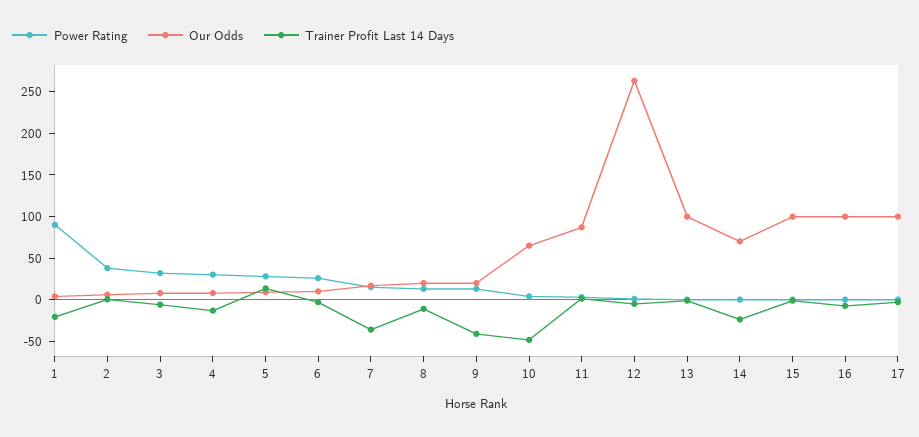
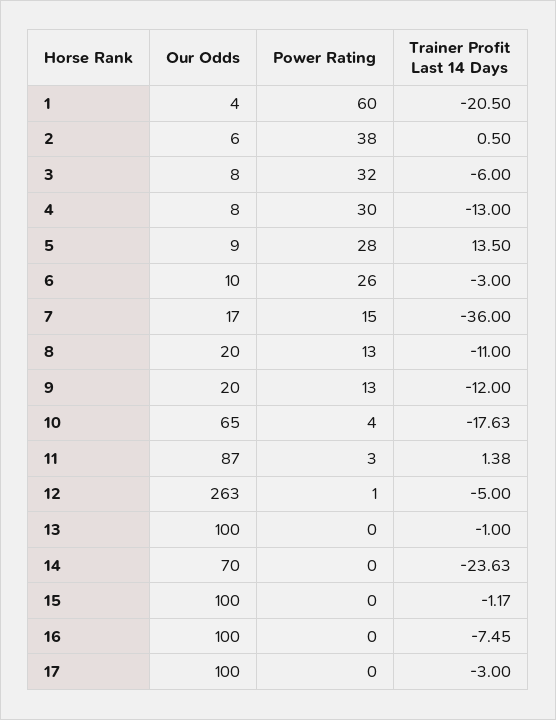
Power Rating, 1: 90 -> 60
Trainer Profit Last 14 Days, 9: -40 -> -12
Trainer Profit Last 14 Days, 10: -50 -> -17.63

